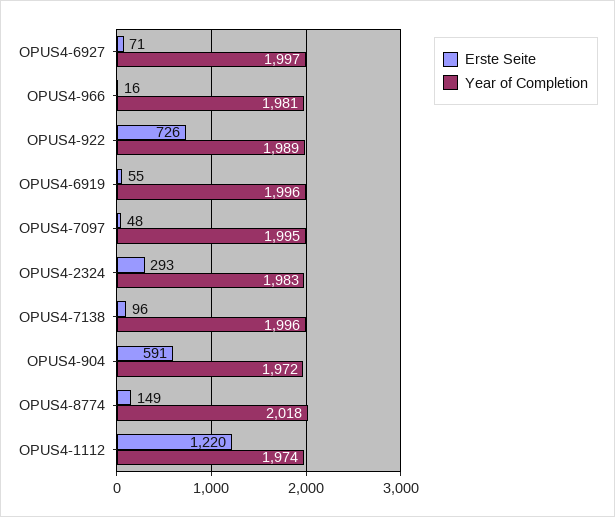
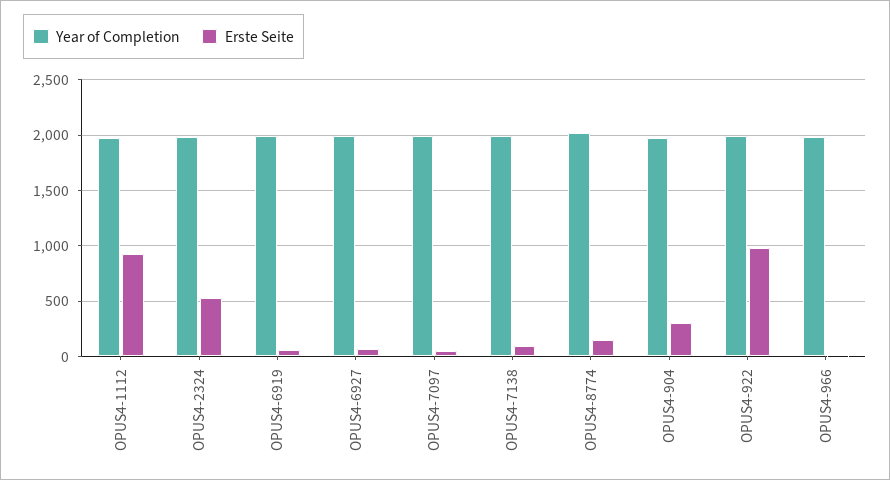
Erste Seite, OPUS4-922: 726 -> 1000
Erste Seite, OPUS4-2324: 293 -> 500
Erste Seite, OPUS4-904: 591 -> 300
Erste Seite, OPUS4-1112: 1220 -> 900

